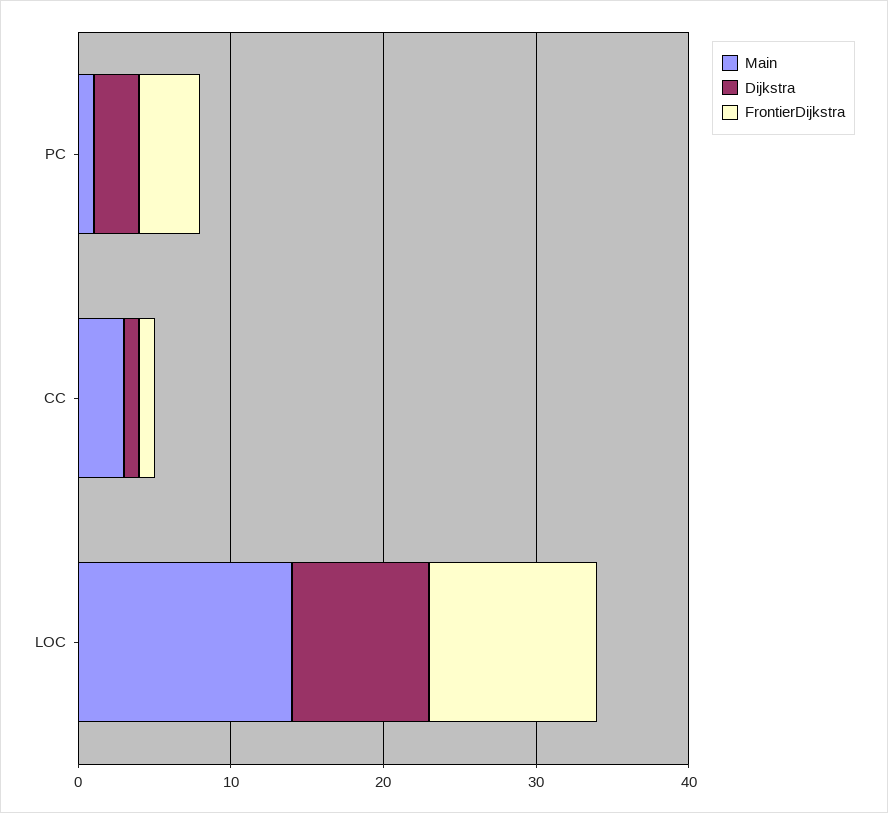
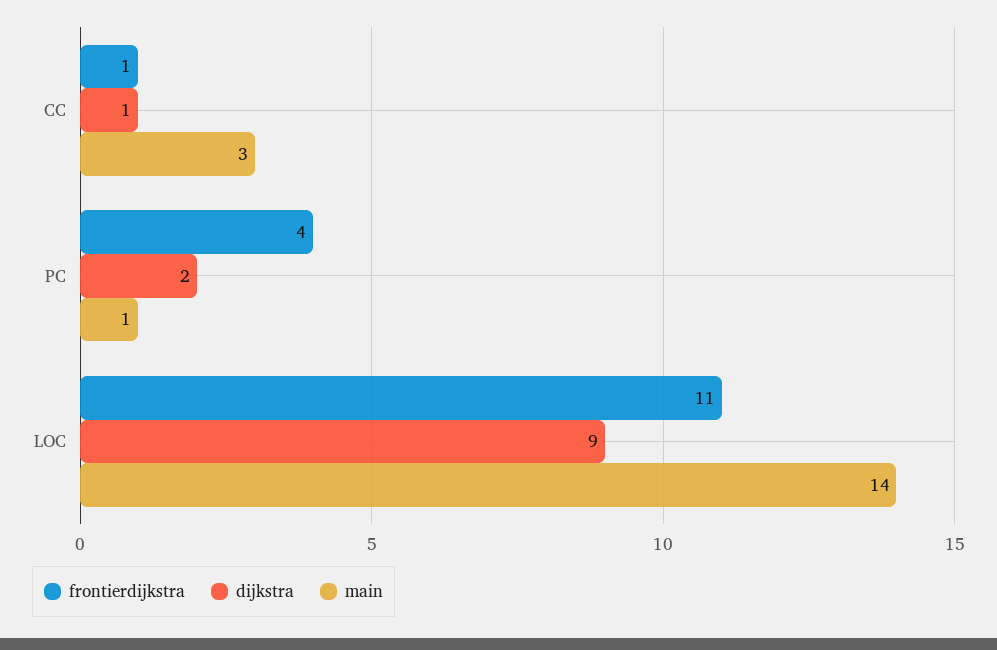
Dijkstra, PC: 3 -> 2

